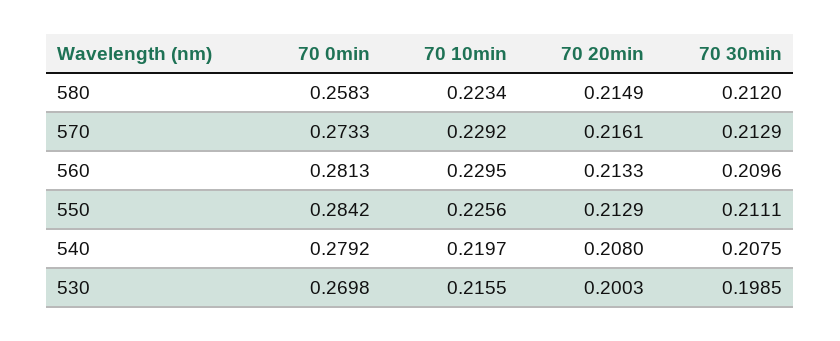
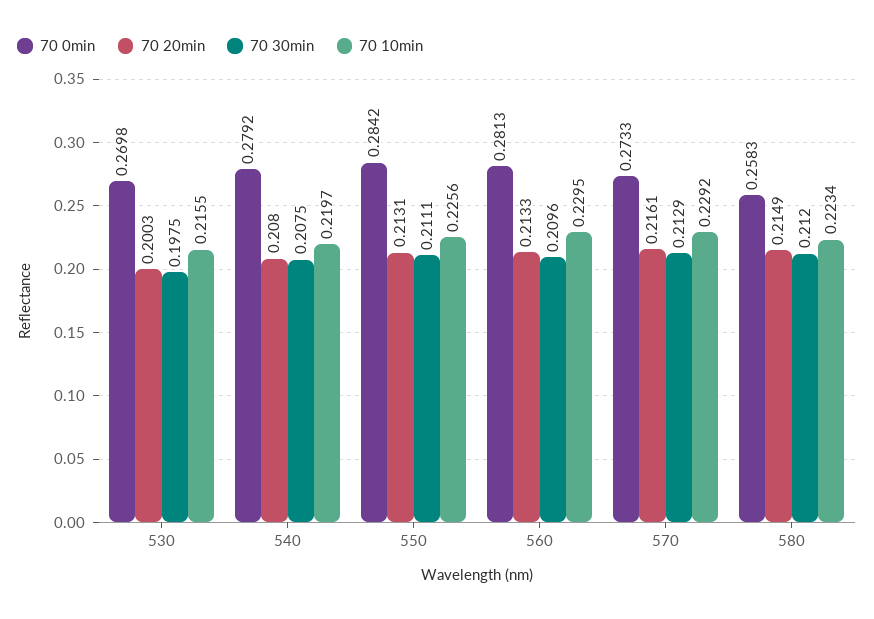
70 20min, 550: 0.2129 -> 0.2131
70 30min, 530: 0.1985 -> 0.1975

